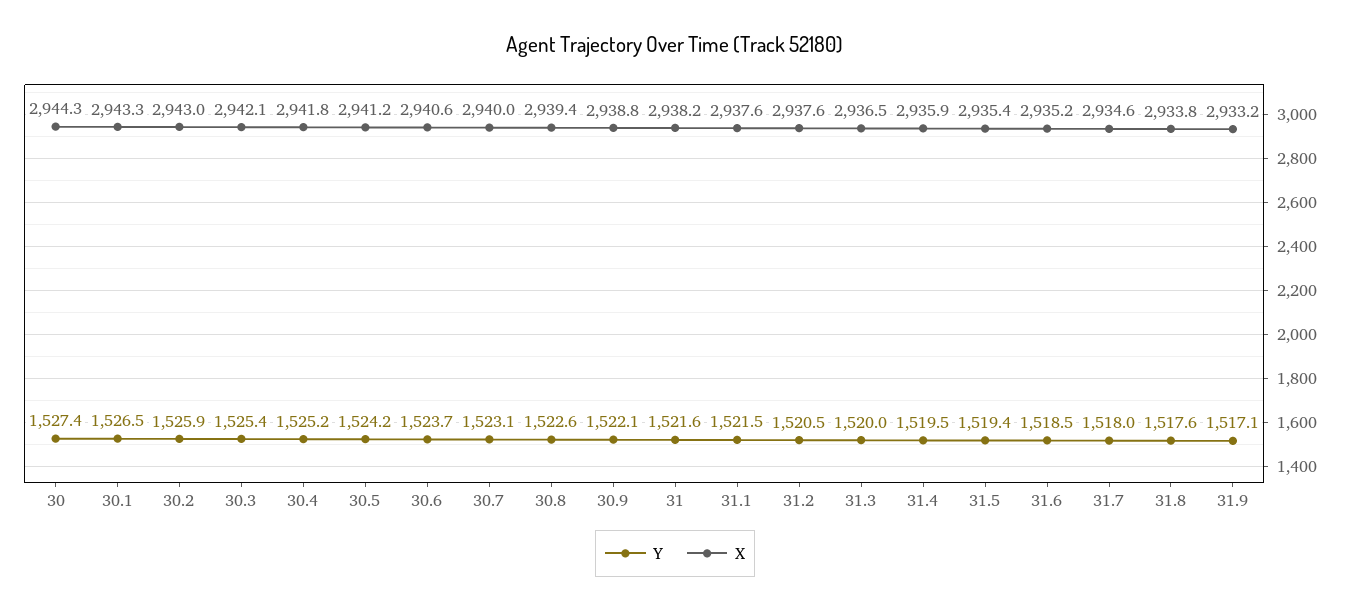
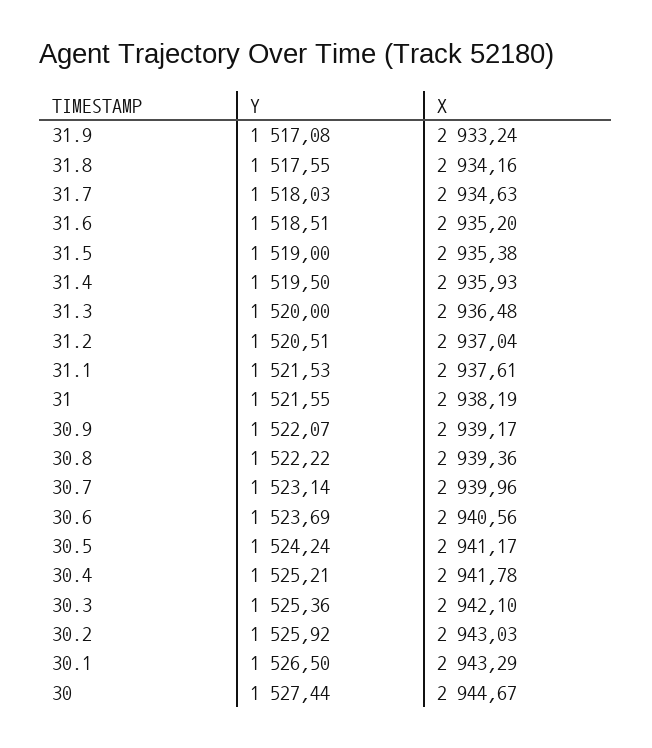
X, 30: 2944.3 -> 2944.67
Y, 30.8: 1522.6 -> 1522.22
X, 30.9: 2938.8 -> 2939.17
X, 31.2: 2937.6 -> 2937.04
Y, 31.5: 1519.4 -> 1519
X, 31.8: 2933.8 -> 2934.16

